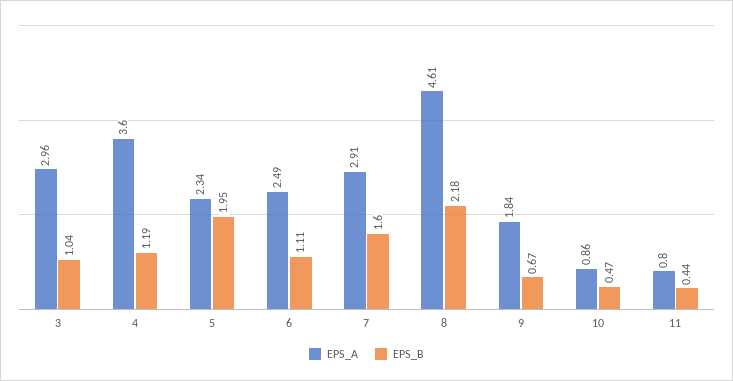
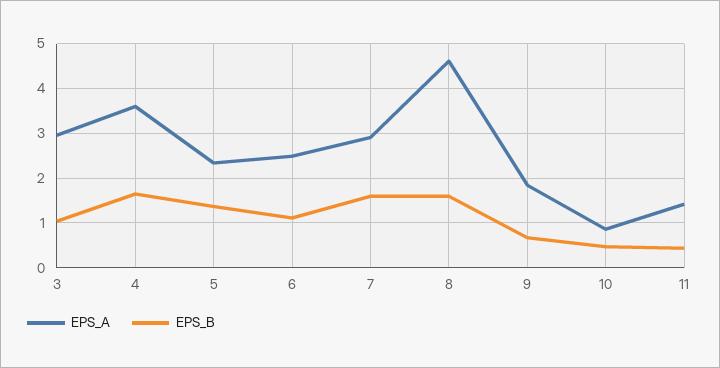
EPS_B, 4: 1.19 -> 1.6
EPS_B, 5: 1.95 -> 1.4
EPS_B, 8: 2.18 -> 1.6
EPS_A, 11: 0.8 -> 1.4

